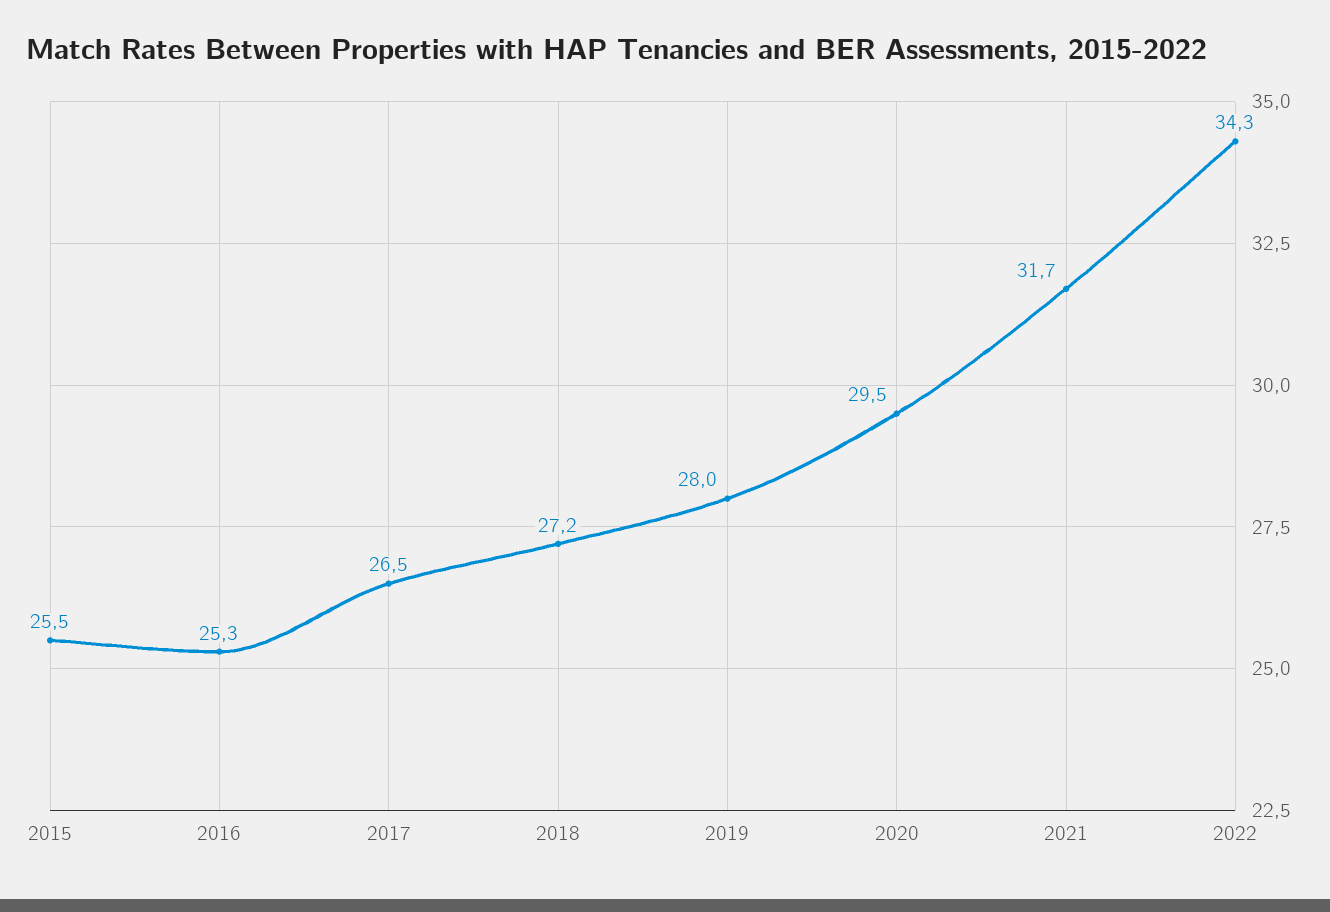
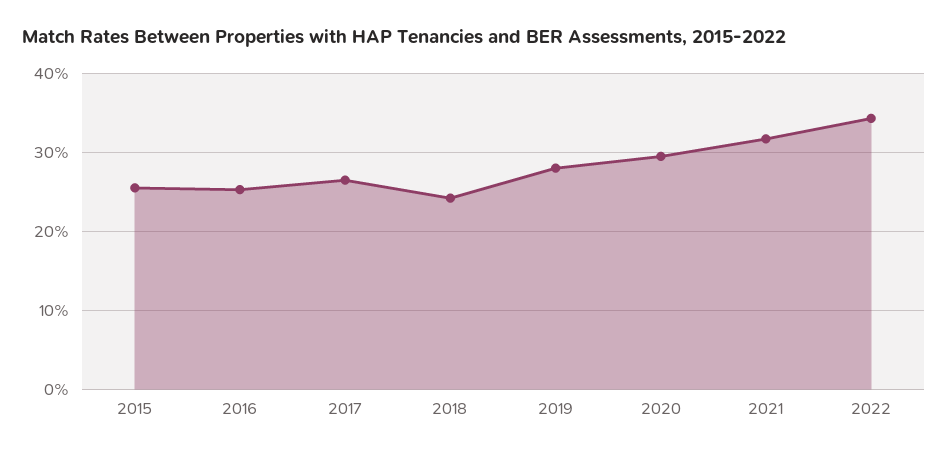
2018: 27.2 -> 24

